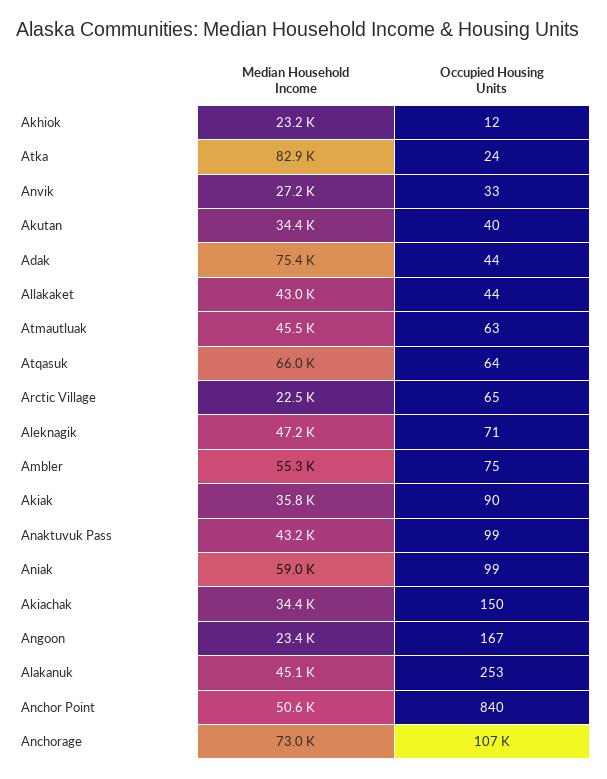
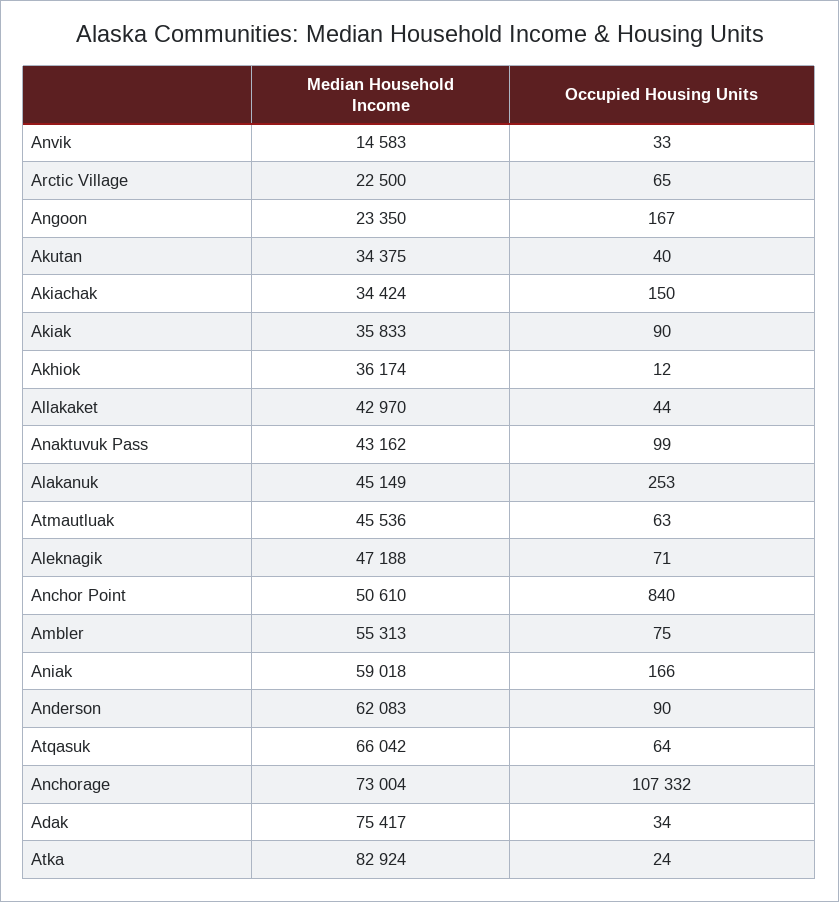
Median Household Income, Akhiok: 23200 -> 36174
Median Household Income, Anvik: 27200 -> 14583
Occupied Housing Units, Adak: 44 -> 34
Occupied Housing Units, Aniak: 99 -> 166
Median Household Income, Anderson: none -> 62083
Occupied Housing Units, Anderson: none -> 90

